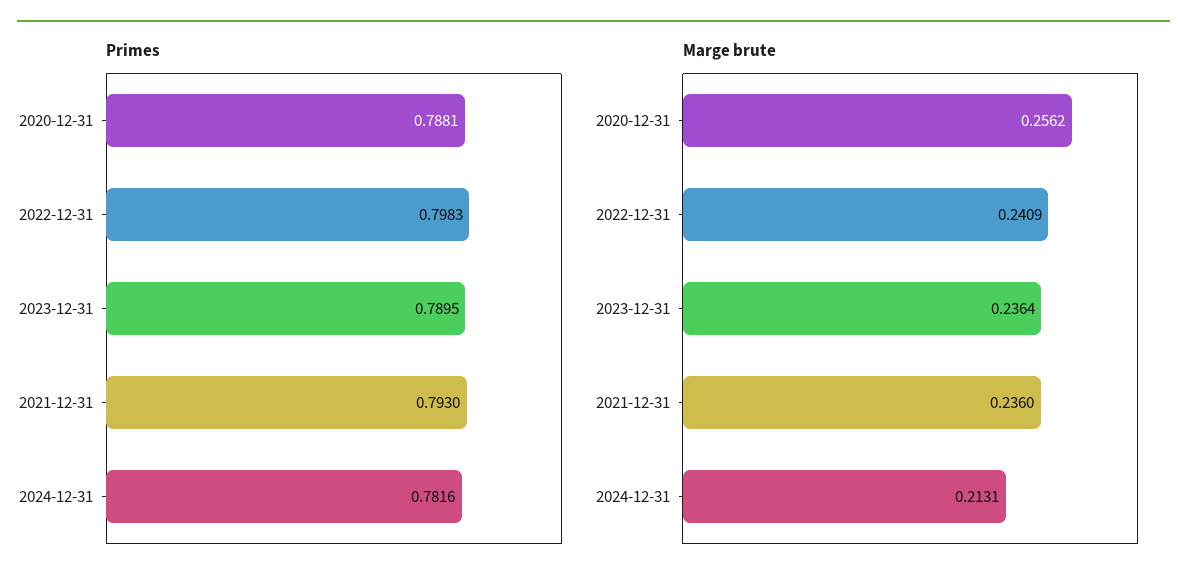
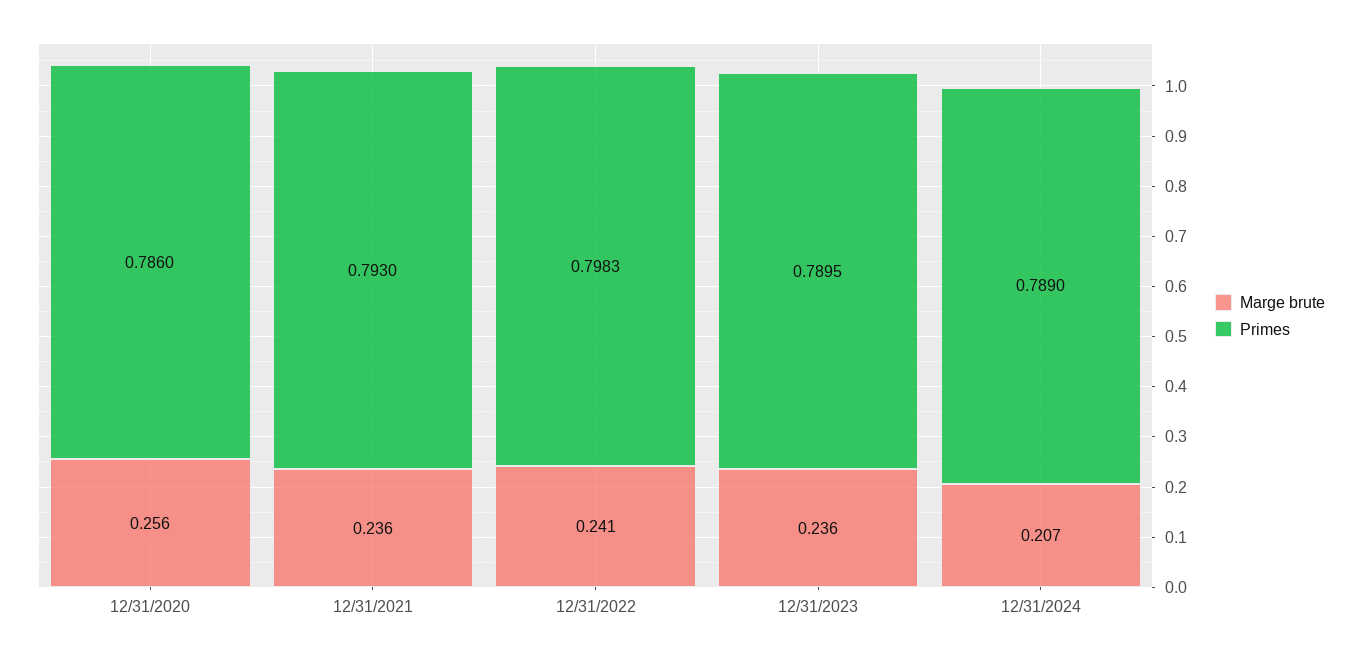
Primes, 2020-12-31: 0.7881 -> 0.786
Primes, 2024-12-31: 0.7816 -> 0.789
Marge brute, 2024-12-31: 0.2131 -> 0.207

